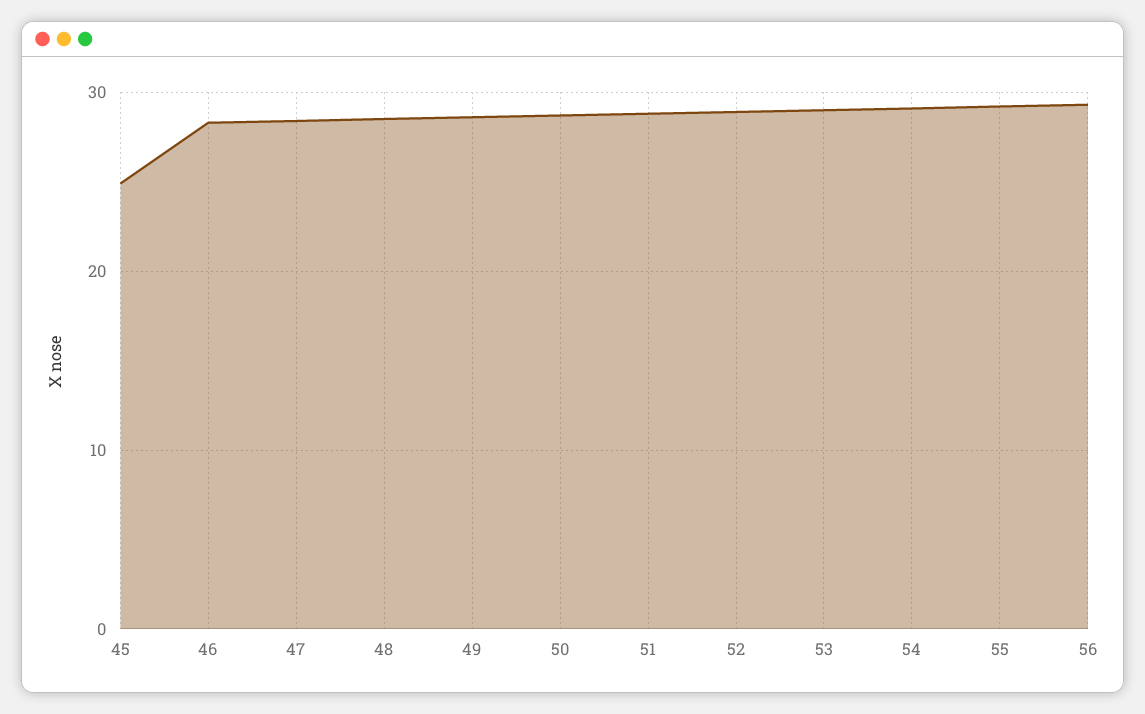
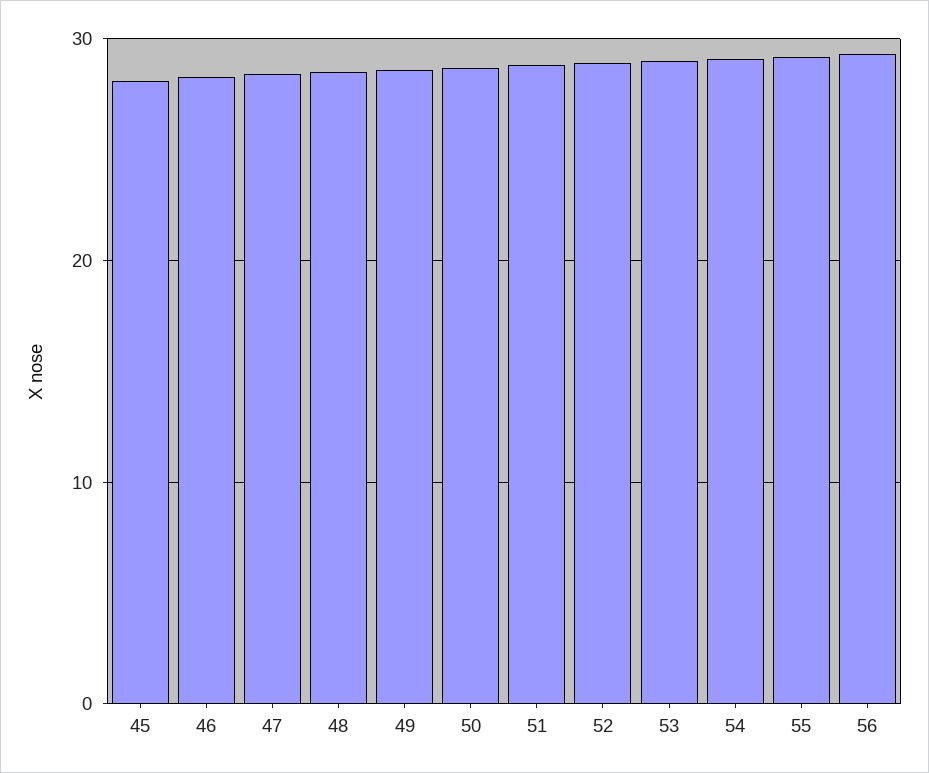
45: 25 -> 28

